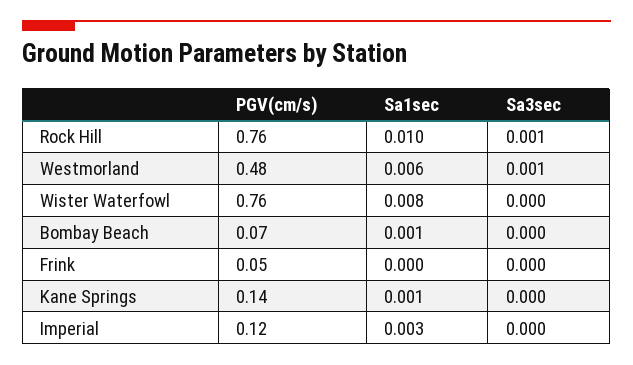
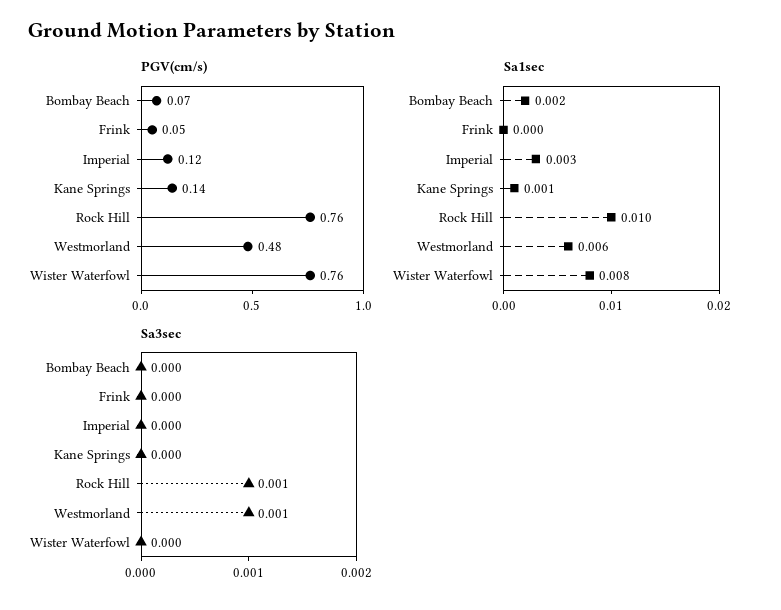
Sa1sec, Bombay Beach: 0.001 -> 0.002

